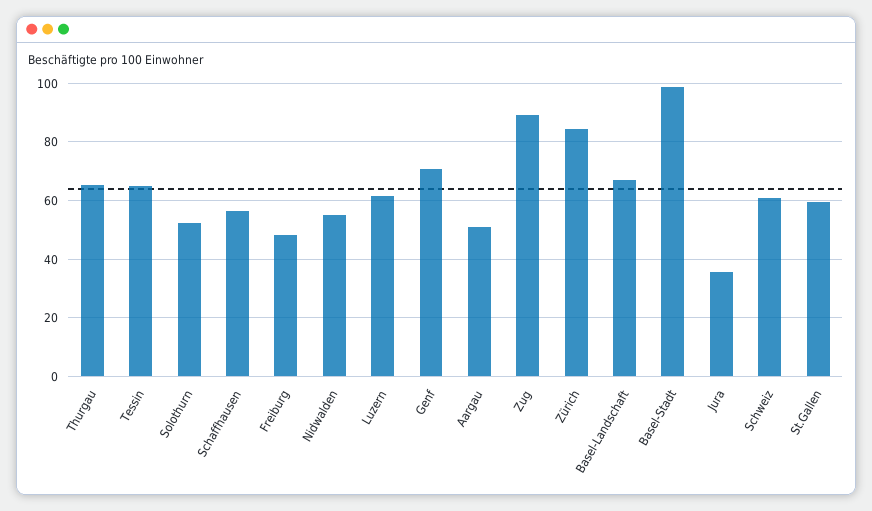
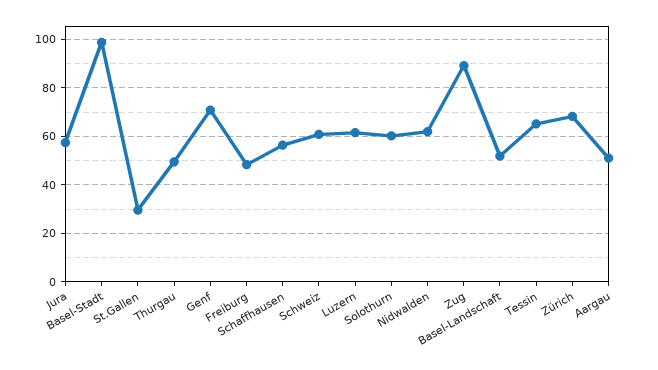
Thurgau: 65 -> 50
Solothurn: 52.5 -> 60
Nidwalden: 55 -> 62.5
Zürich: 85 -> 67.5
Basel-Landschaft: 67.5 -> 52.5
Jura: 35 -> 57.5
St.Gallen: 60 -> 30

